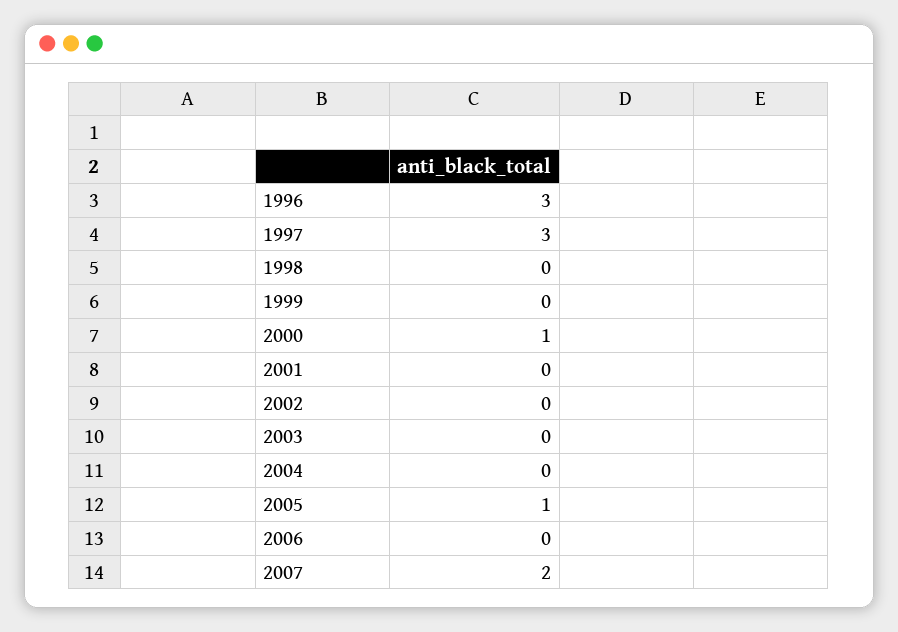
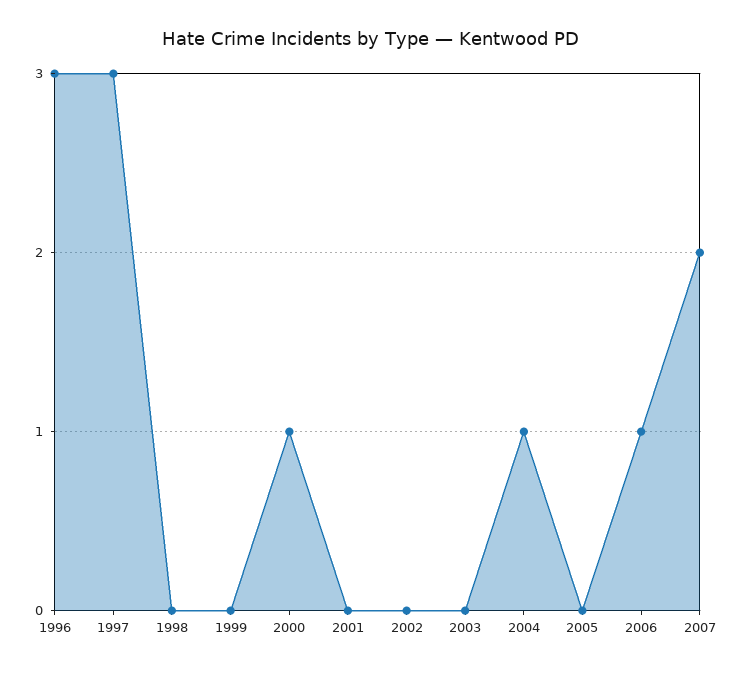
2004: 0 -> 1
2005: 1 -> 0
2006: 0 -> 1

